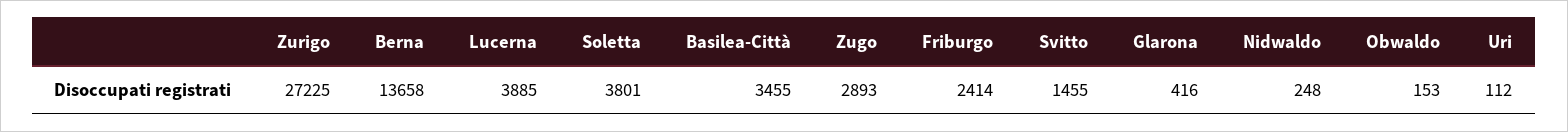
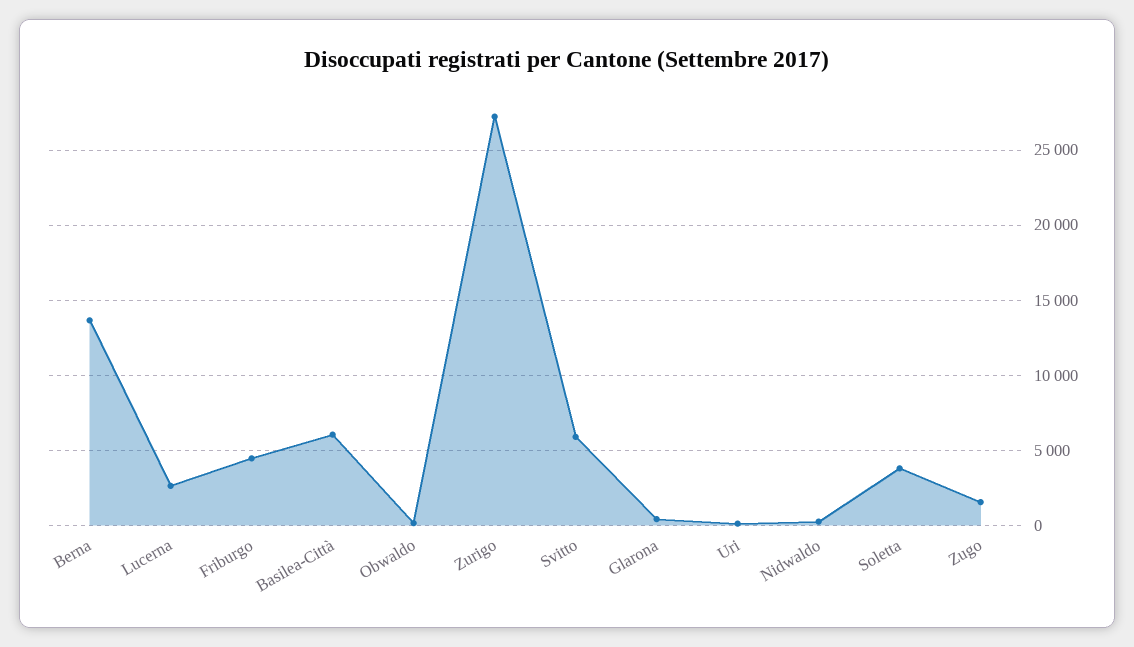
Lucerna: 3885 -> 2500
Basilea-Città: 3455 -> 6000
Zugo: 2893 -> 1500
Friburgo: 2414 -> 4500
Svitto: 1455 -> 6000

